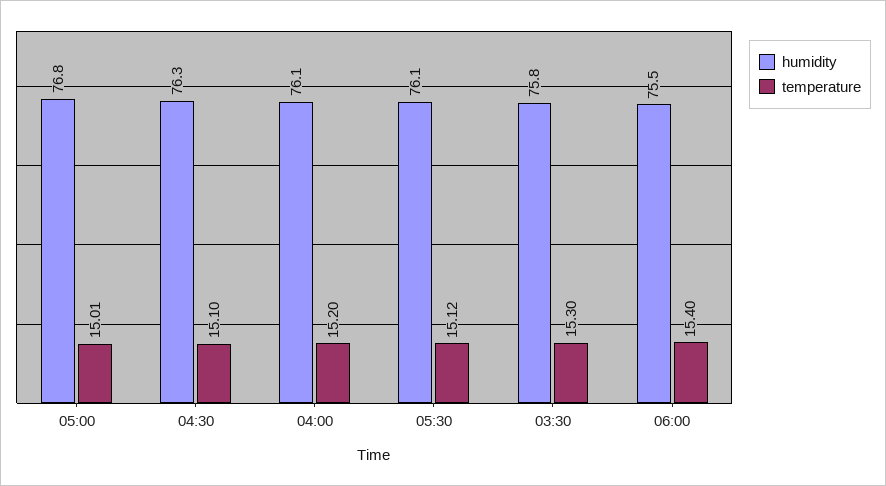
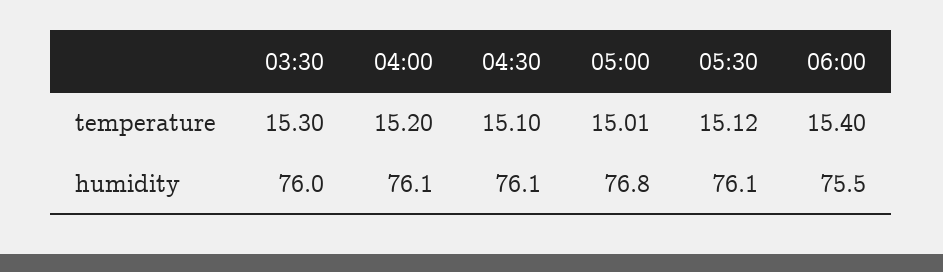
humidity, 04:30: 76.3 -> 76.1
humidity, 03:30: 75.8 -> 76

